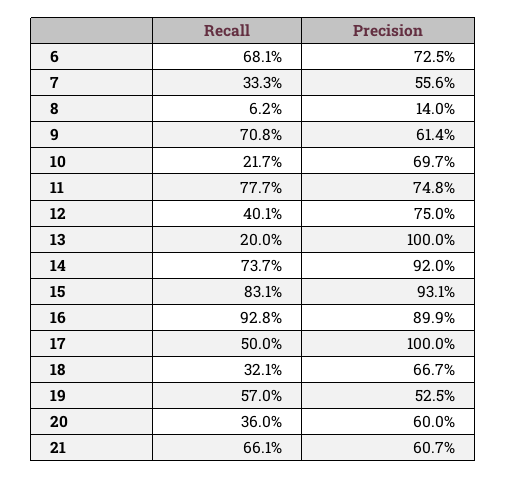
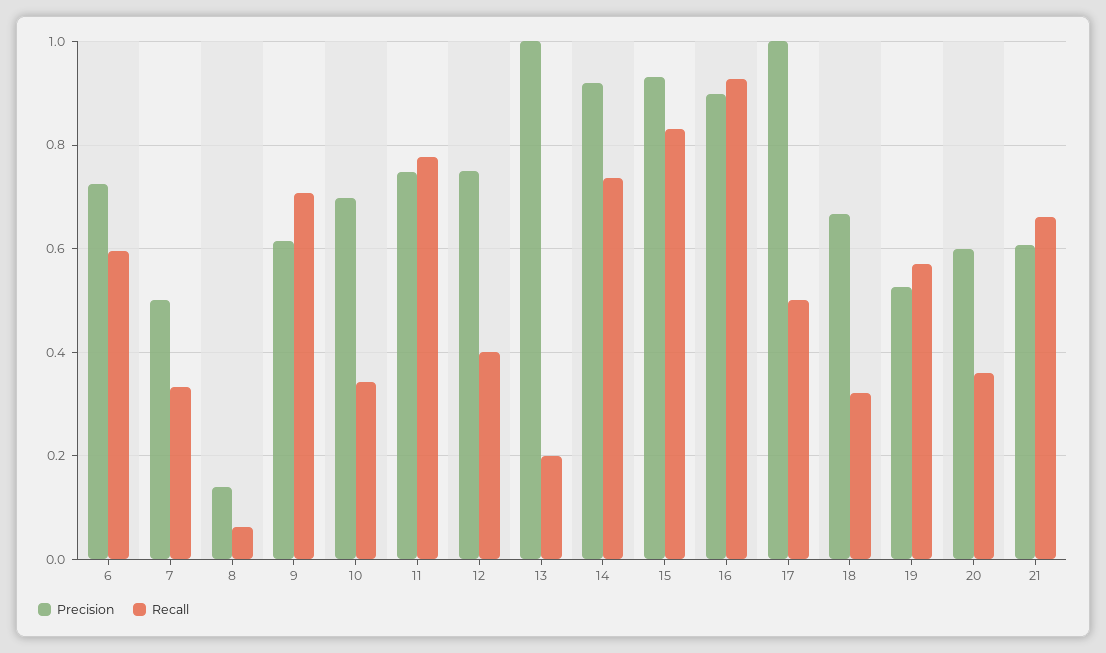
Recall, 6: 0.681 -> 0.6
Precision, 7: 0.556 -> 0.5
Recall, 10: 0.217 -> 0.34

